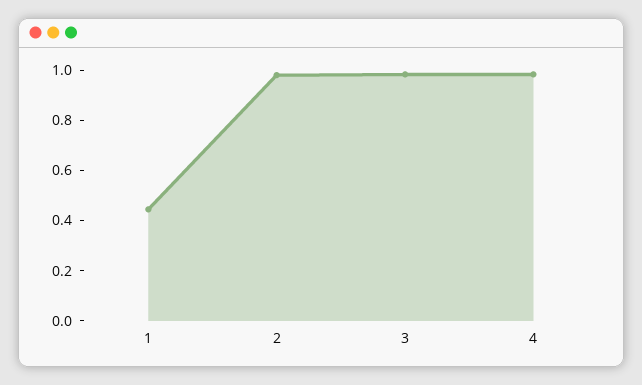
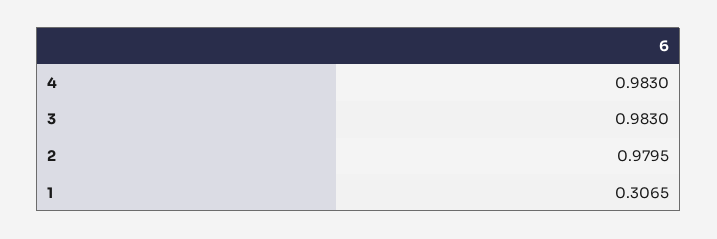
1: 0.45 -> 0.3065

